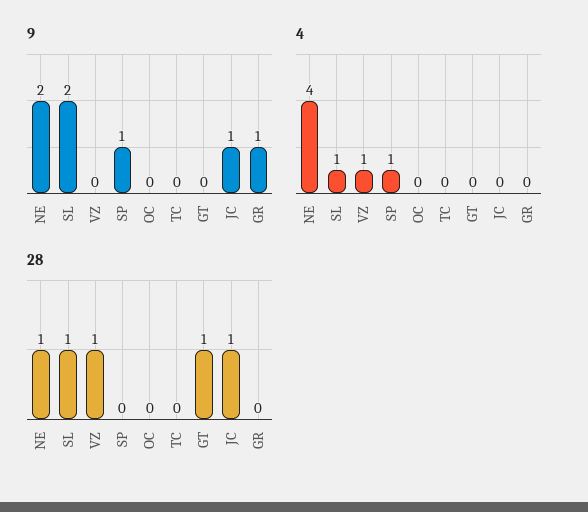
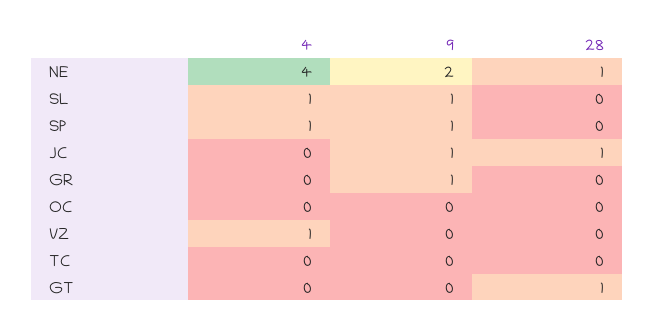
9, SL: 2 -> 1
28, SL: 1 -> 0
28, VZ: 1 -> 0

